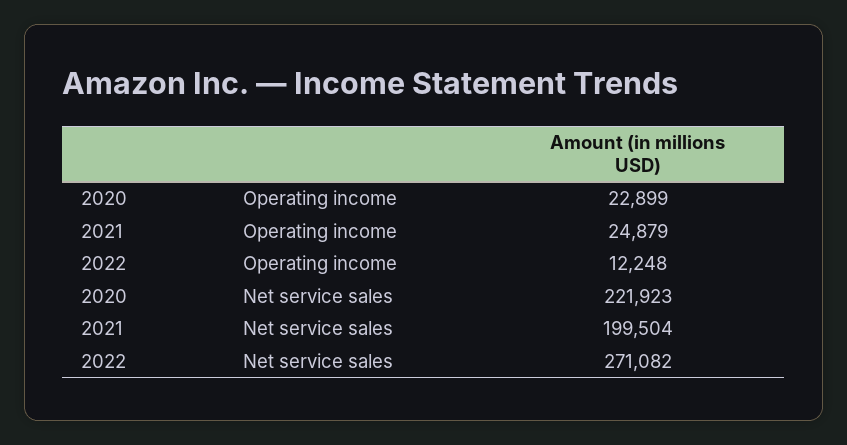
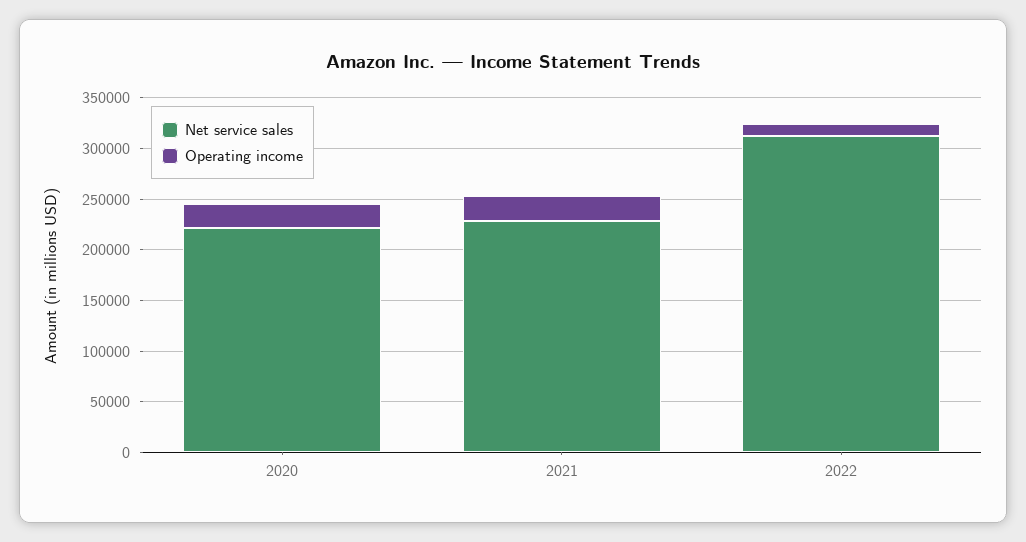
Net service sales, 2021: 199504 -> 230000
Net service sales, 2022: 271082 -> 310000

